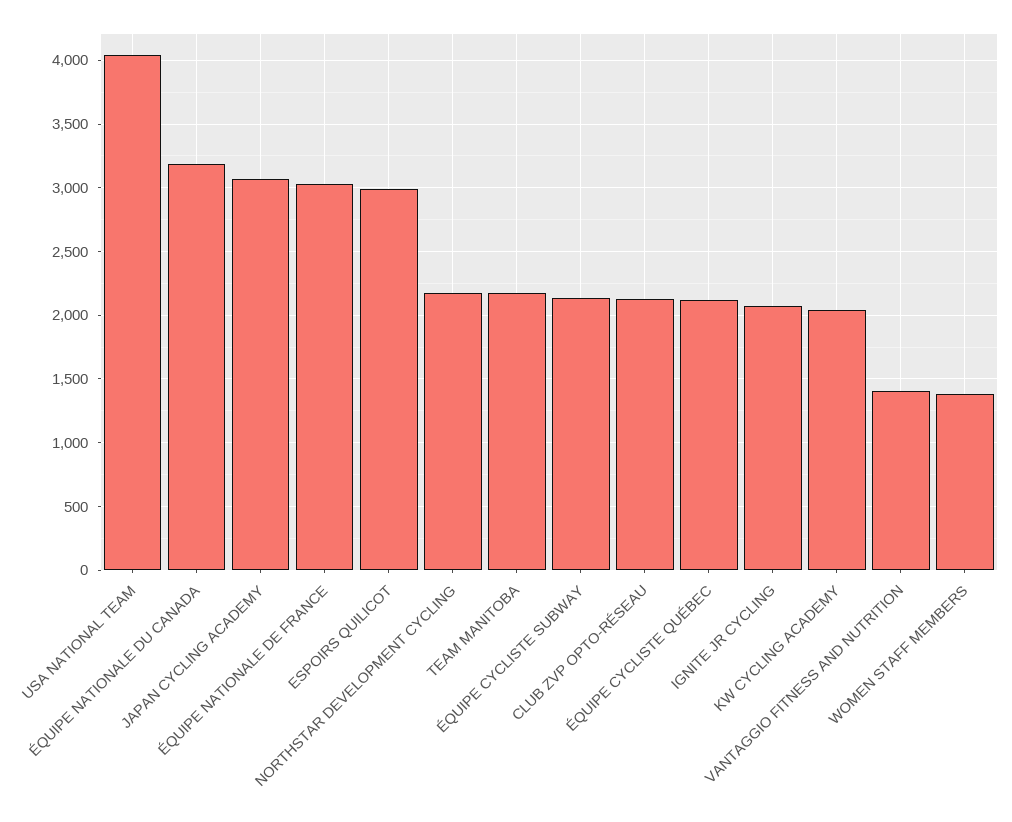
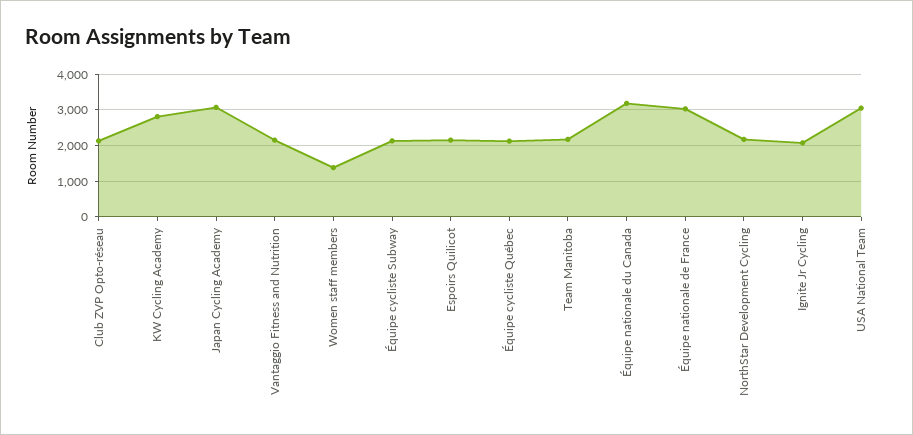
USA NATIONAL TEAM: 4050 -> 3000
ESPOIRS QUILICOT: 3000 -> 2200
KW CYCLING ACADEMY: 2050 -> 2800
VANTAGGIO FITNESS AND NUTRITION: 1400 -> 2200

